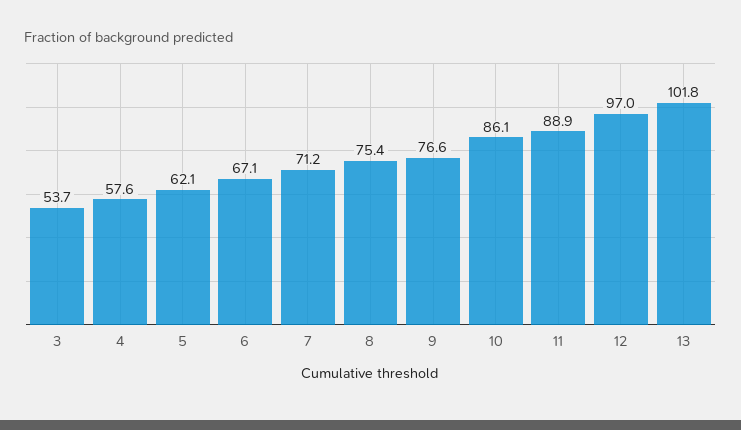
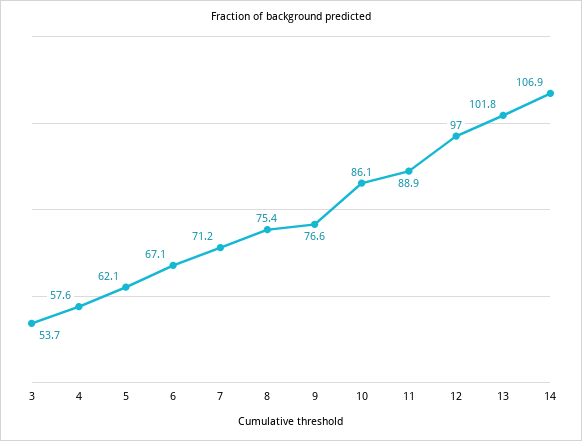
14: none -> 106.9

